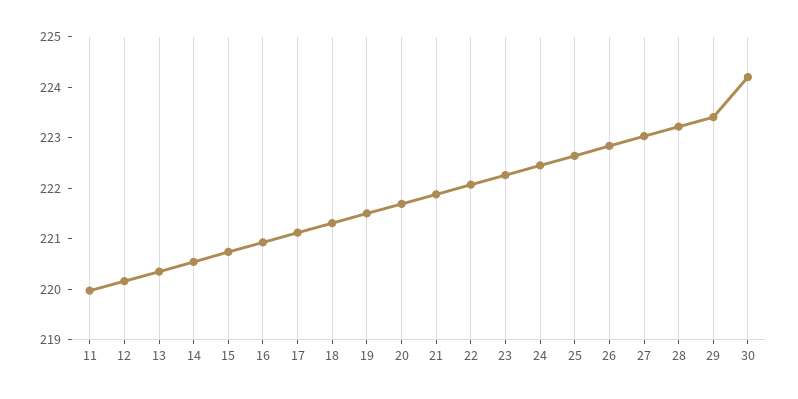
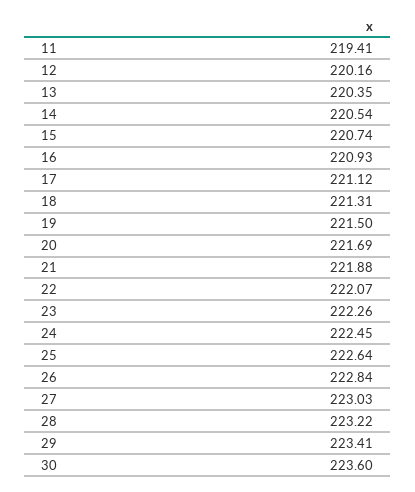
11: 220 -> 219.41
30: 224.2 -> 223.6

